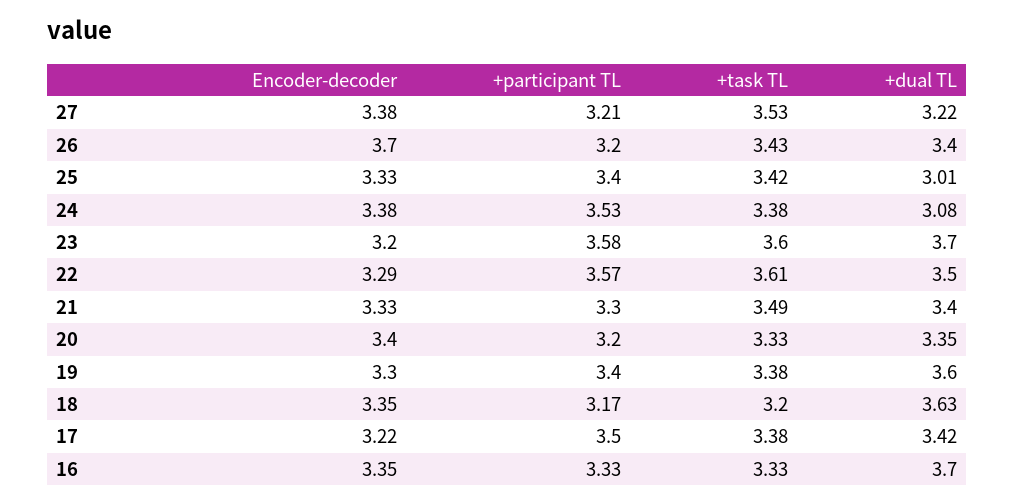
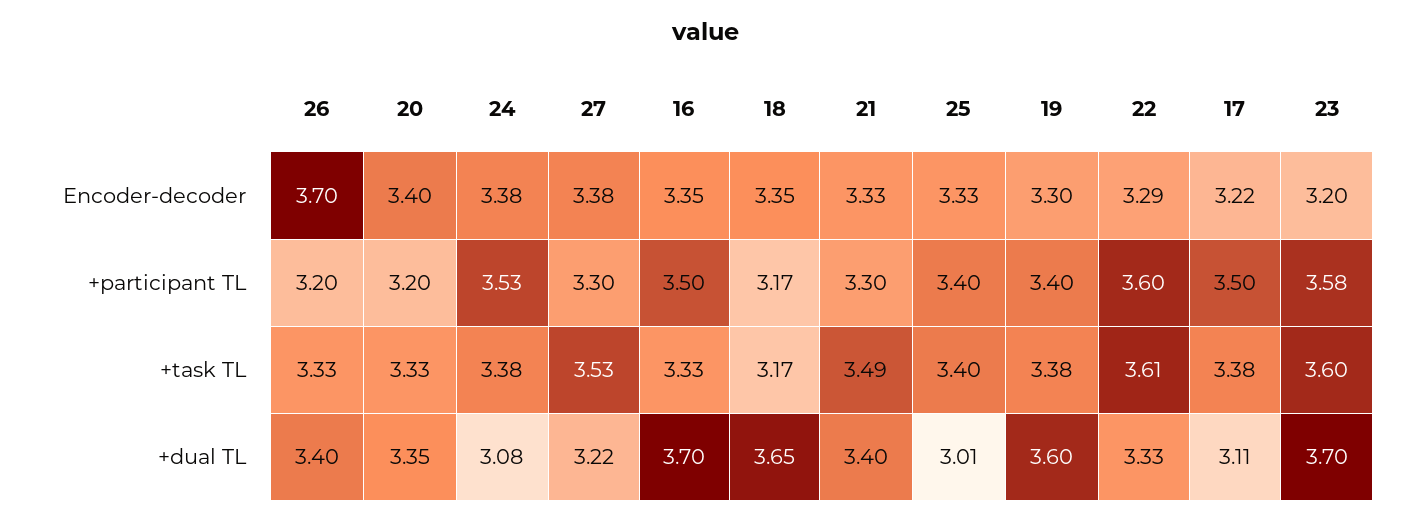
+participant TL, 27: 3.21 -> 3.3
+task TL, 26: 3.43 -> 3.33
+task TL, 25: 3.42 -> 3.4
+participant TL, 22: 3.57 -> 3.6
+dual TL, 22: 3.5 -> 3.33
+task TL, 18: 3.2 -> 3.17
+dual TL, 18: 3.63 -> 3.65
+dual TL, 17: 3.42 -> 3.11
+participant TL, 16: 3.33 -> 3.5

